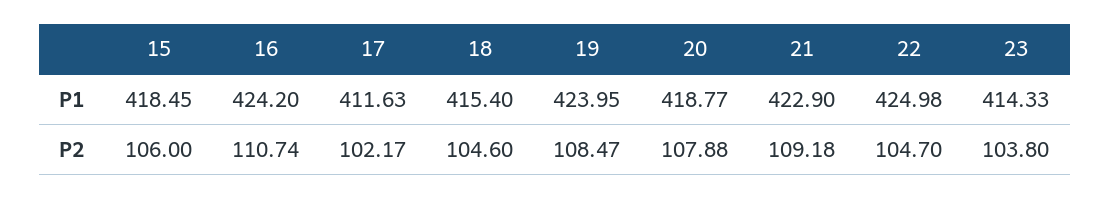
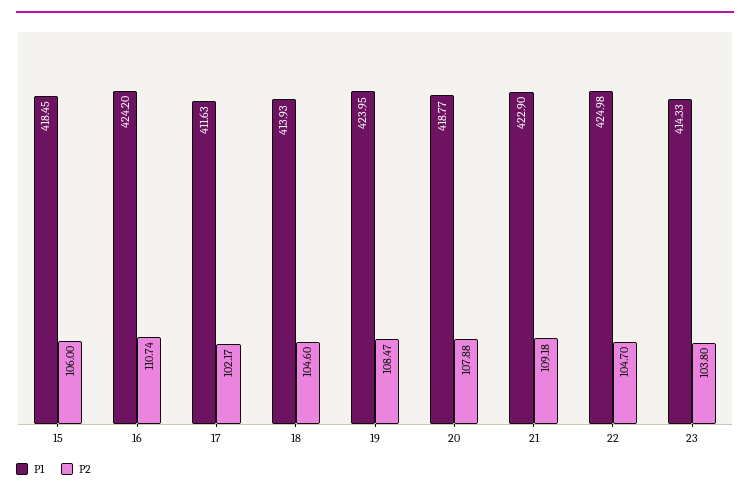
P1, 18: 415.4 -> 413.93

